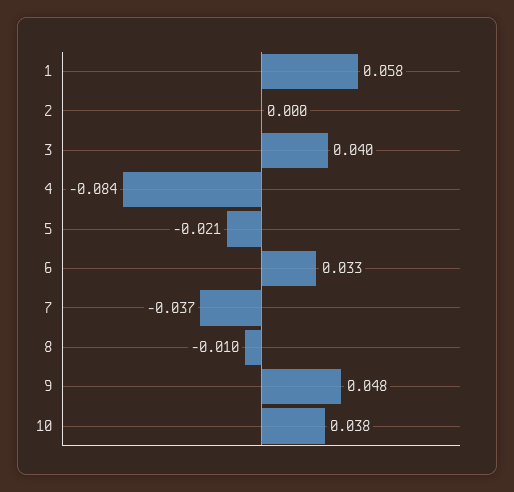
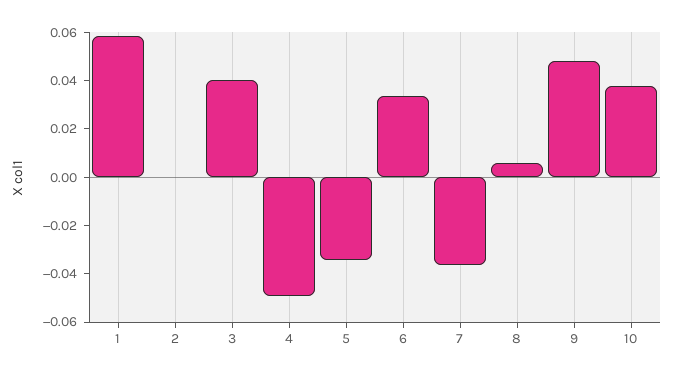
4: -0.084 -> -0.05
5: -0.021 -> -0.035
8: -0.01 -> 0.005

